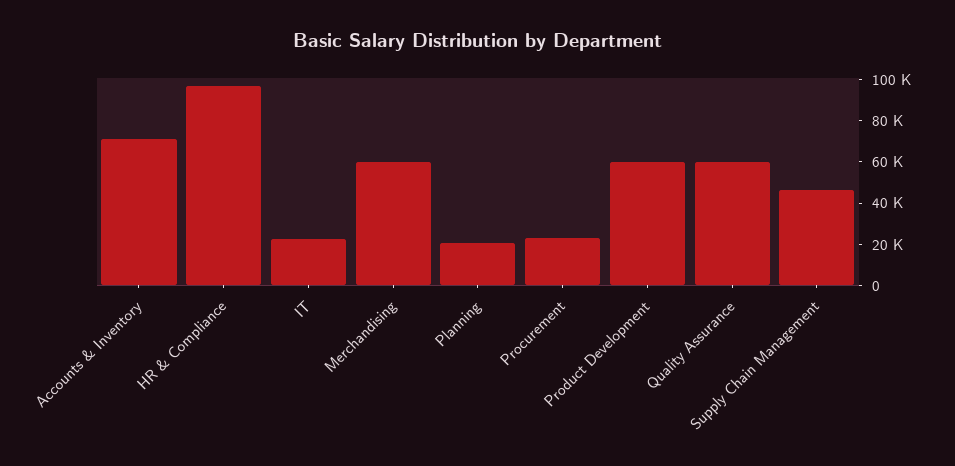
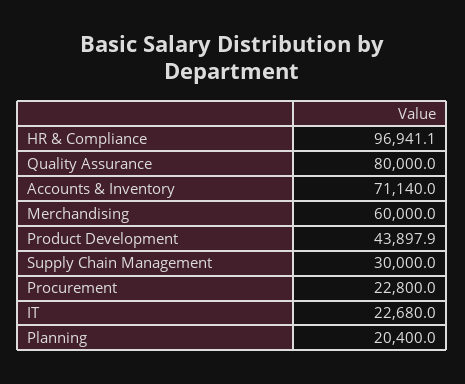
Product Development: 60000 -> 43897.9
Quality Assurance: 60000 -> 80000
Supply Chain Management: 45000 -> 30000

